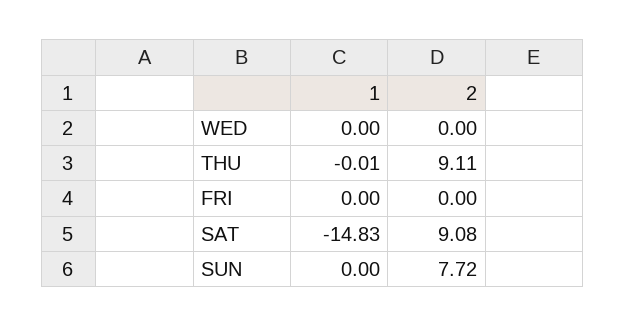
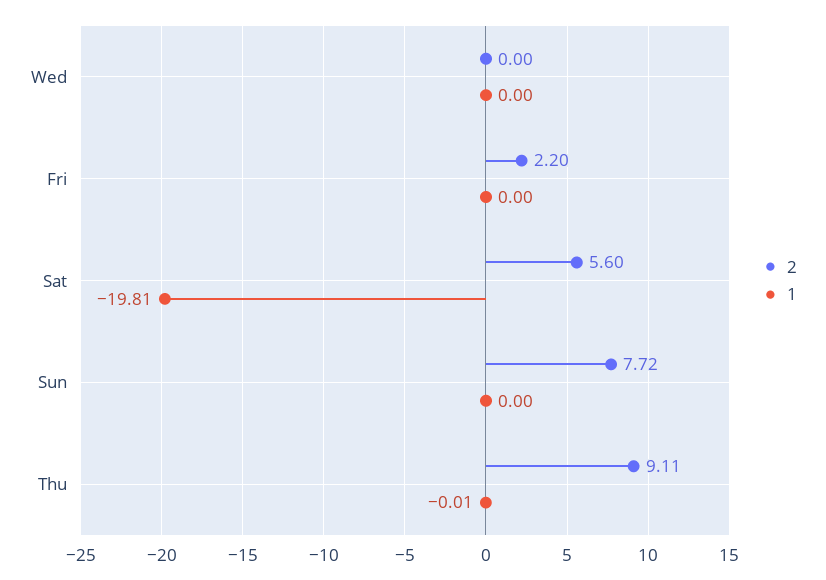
2, FRI: 0 -> 2.2
1, SAT: -14.83 -> -19.81
2, SAT: 9.08 -> 5.6

